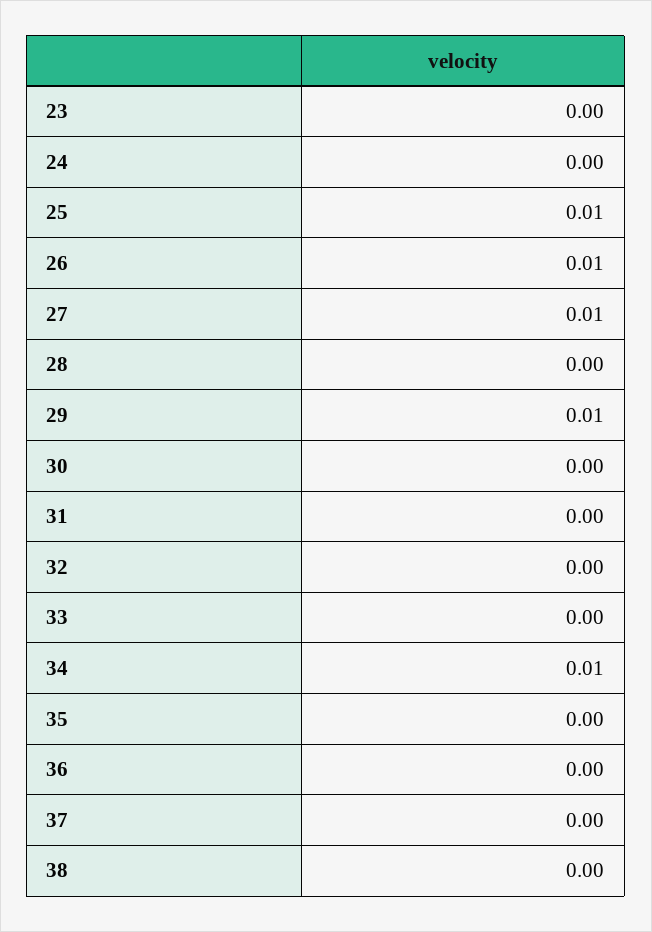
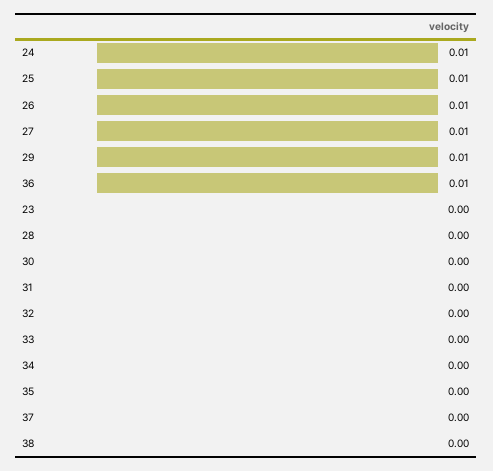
24: 0 -> 0.01
34: 0.01 -> 0
36: 0 -> 0.01

